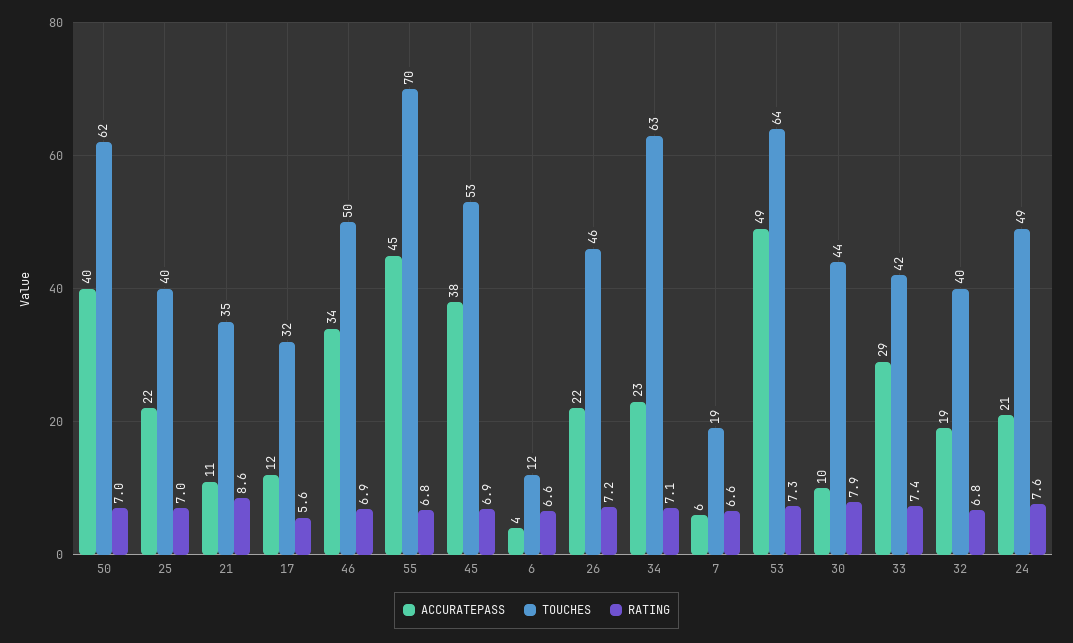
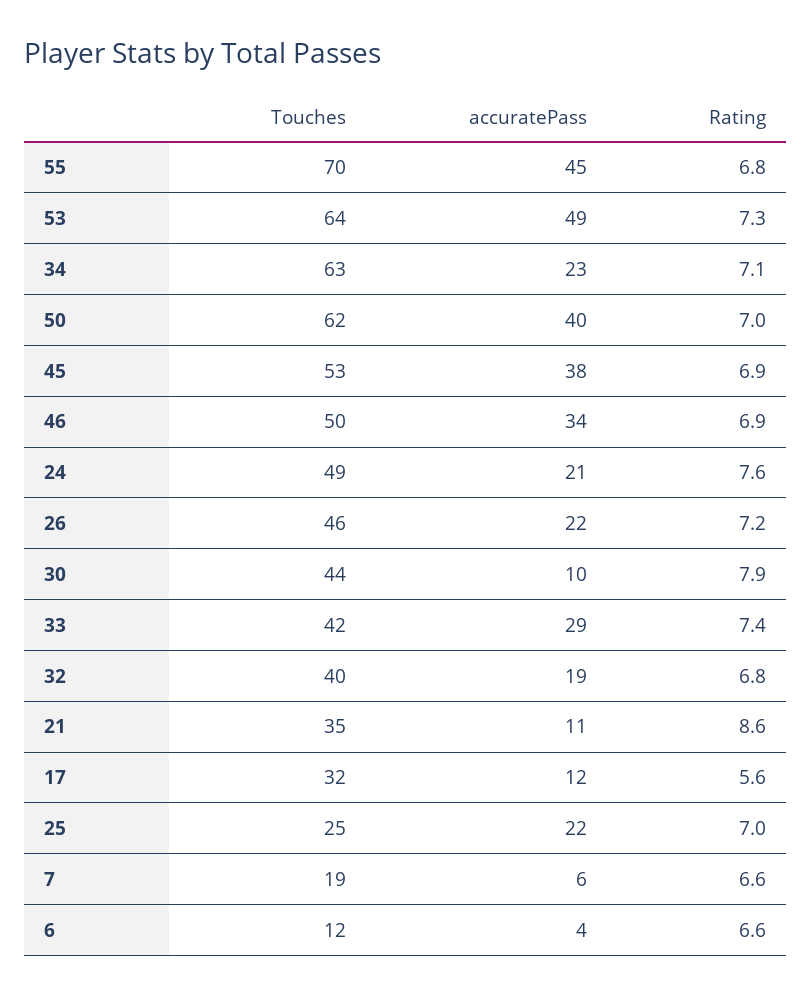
TOUCHES, 25: 40 -> 25

